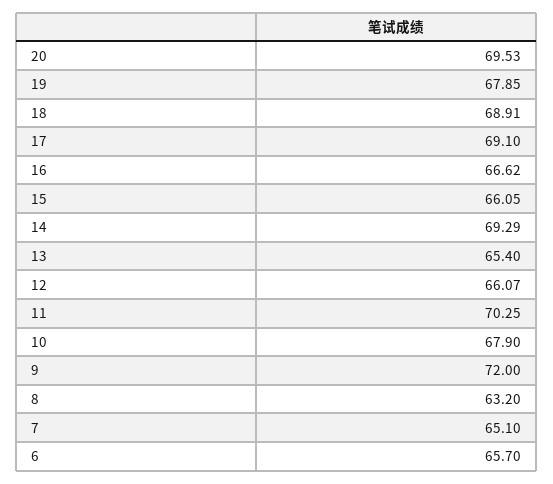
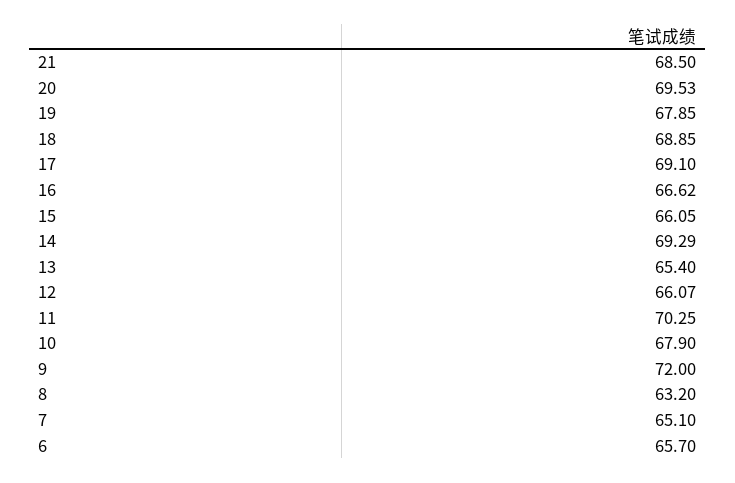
18: 68.91 -> 68.85
21: none -> 68.5

